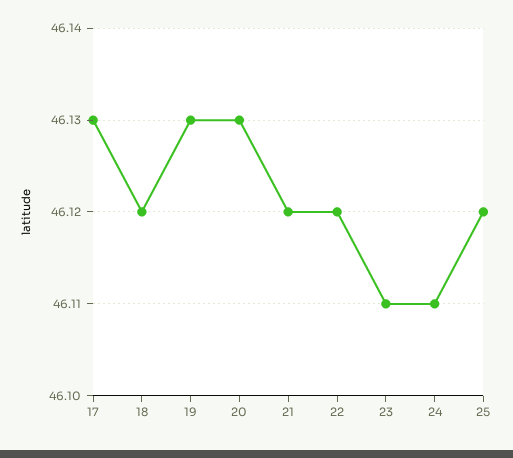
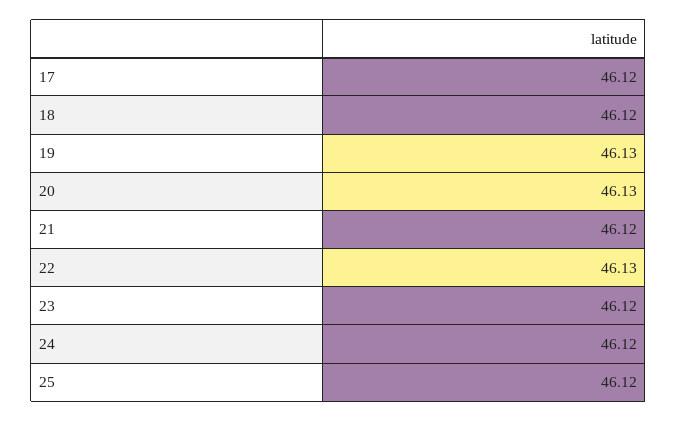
17: 46.13 -> 46.12
22: 46.12 -> 46.13
23: 46.11 -> 46.12
24: 46.11 -> 46.12

